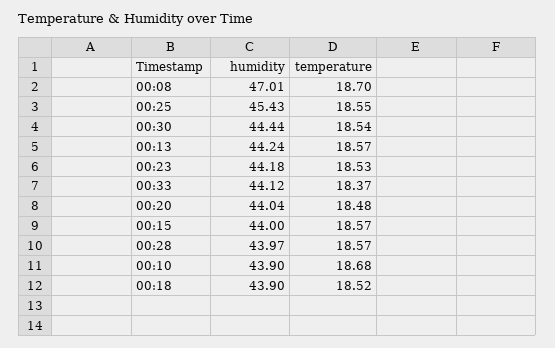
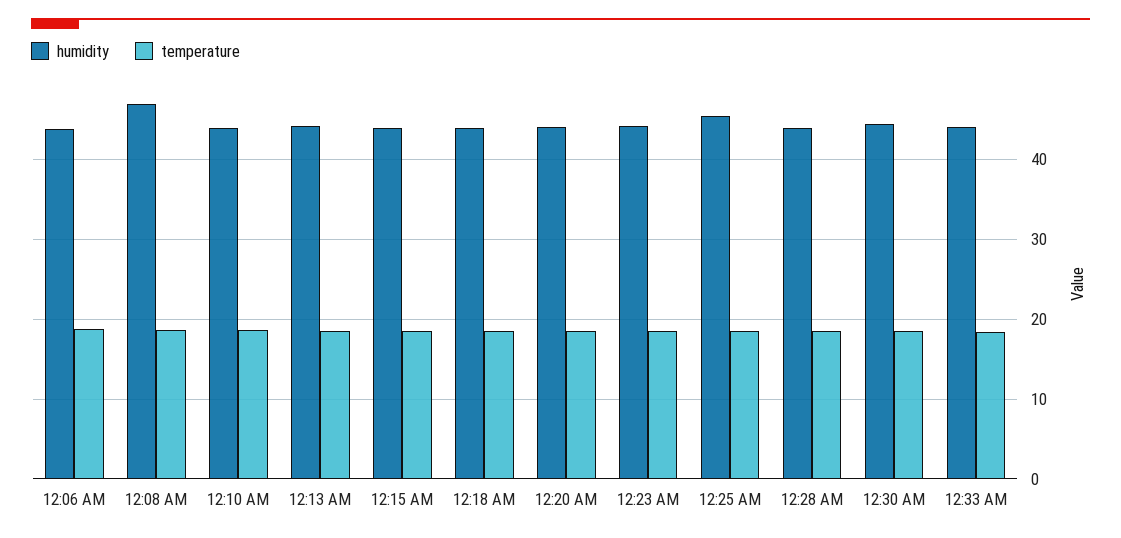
humidity, 12:06 AM: none -> 44
temperature, 12:06 AM: none -> 19

